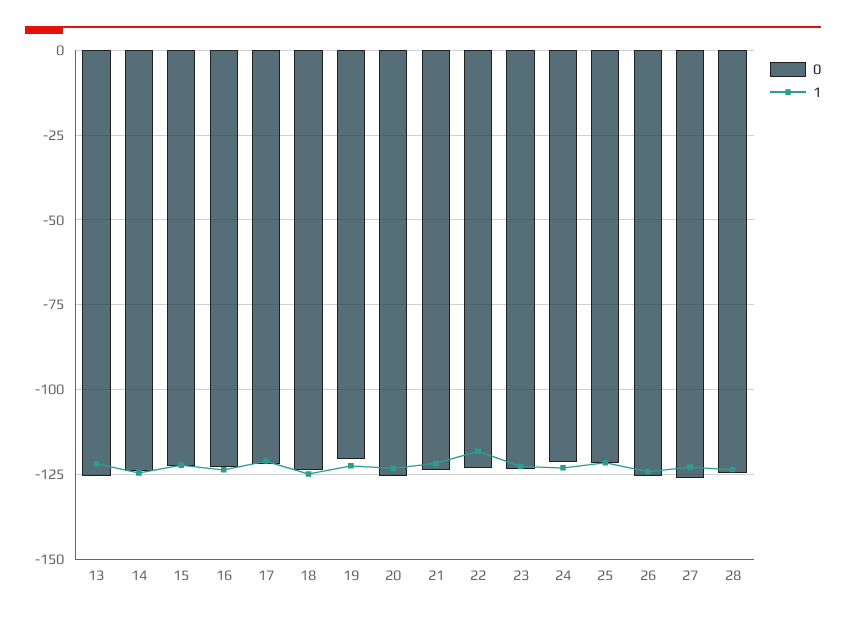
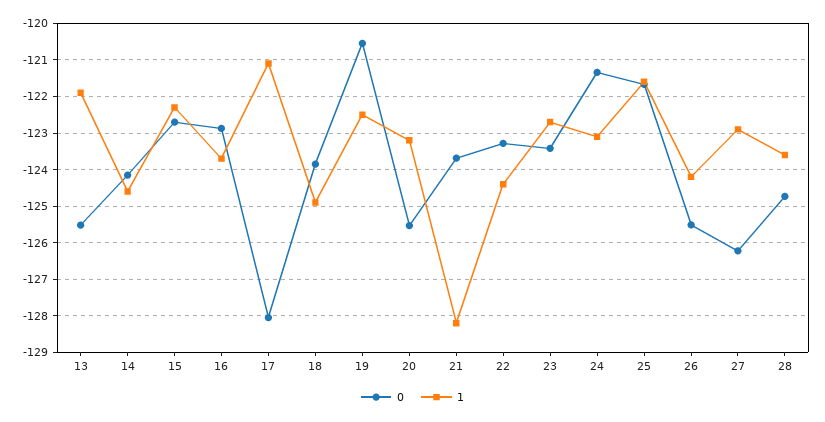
0, 17: -122.5 -> -128
1, 21: -122.5 -> -128.2
1, 22: -117.5 -> -124.4

